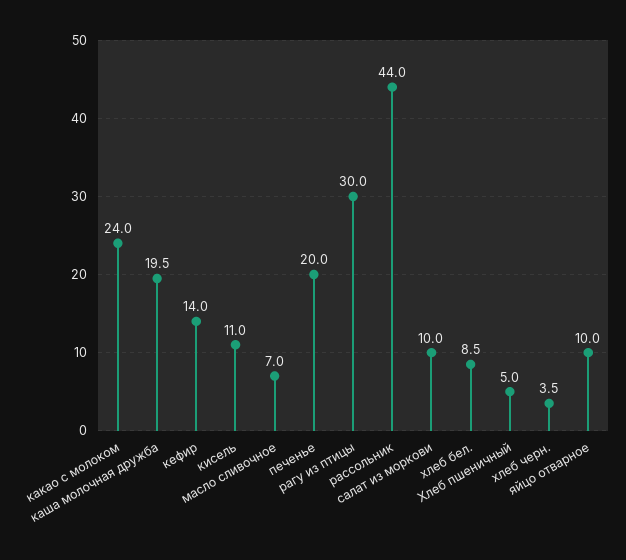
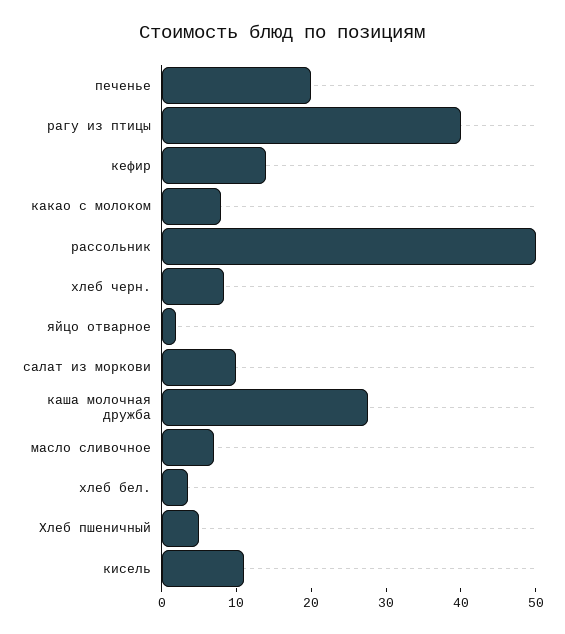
какао с молоком: 24 -> 8
каша молочная дружба: 19.5 -> 28
рагу из птицы: 30 -> 40
рассольник: 44 -> 50
хлеб бел.: 8.5 -> 4
хлеб черн.: 3.5 -> 8
яйцо отварное: 10 -> 2

